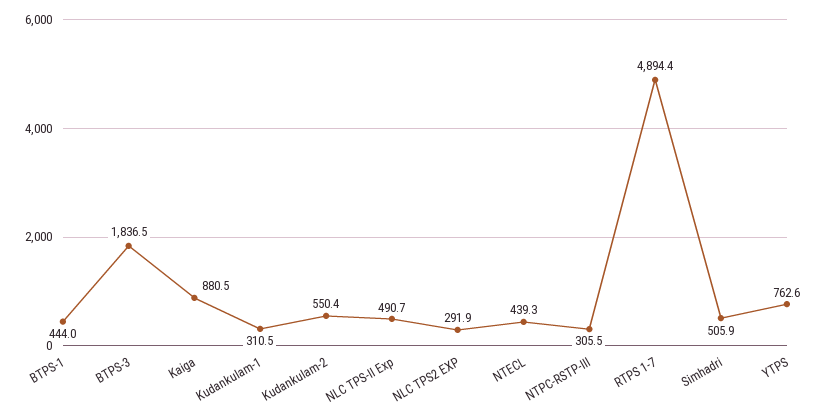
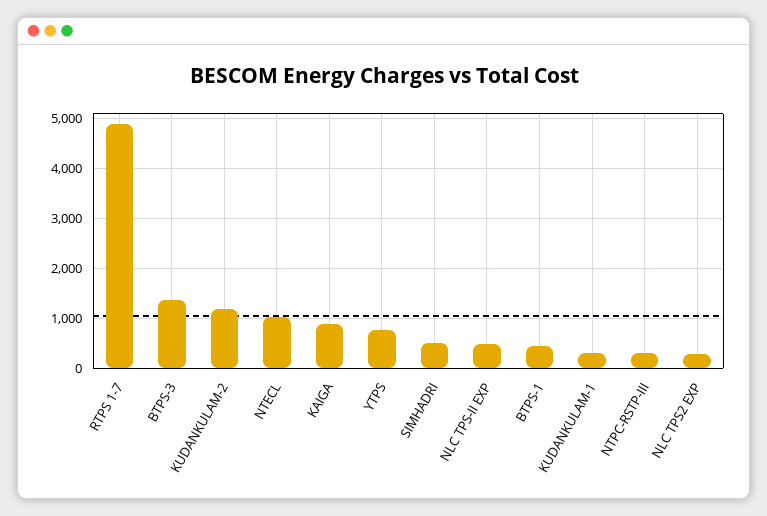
BTPS-3: 1836.5 -> 1400
Kudankulam-2: 550.4 -> 1200
NTECL: 439.3 -> 1000

